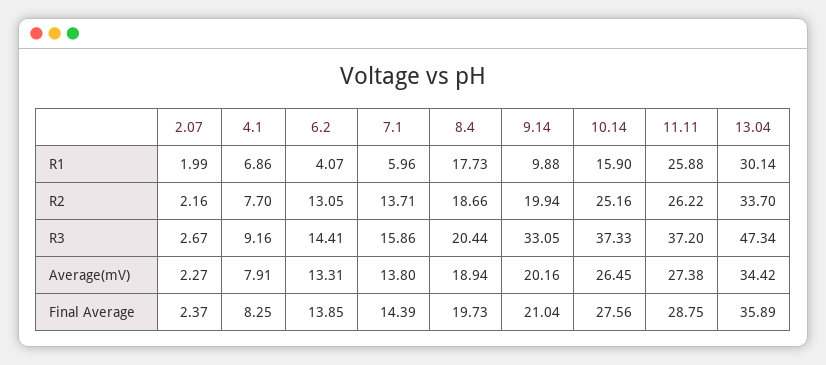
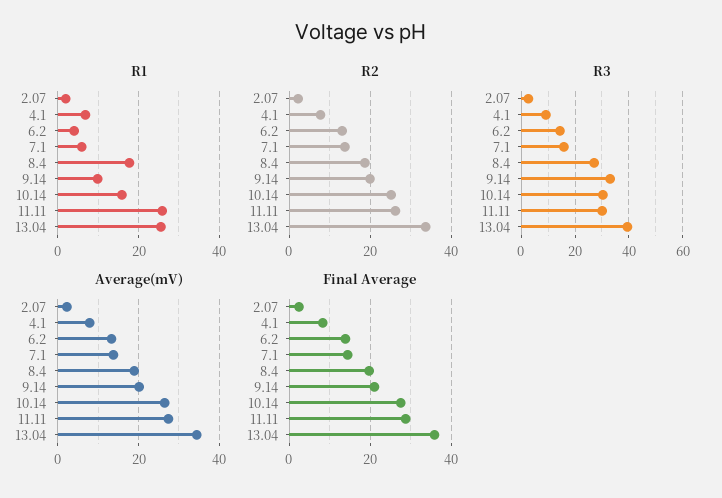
R1, 13.04: 30.14 -> 26
R3, 8.4: 20.44 -> 27.5
R3, 10.14: 37.33 -> 30
R3, 11.11: 37.2 -> 30
R3, 13.04: 47.34 -> 40

